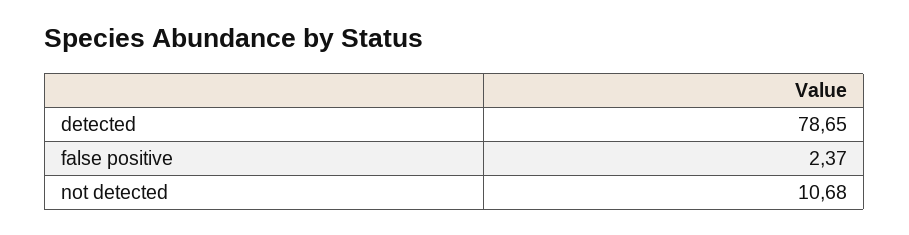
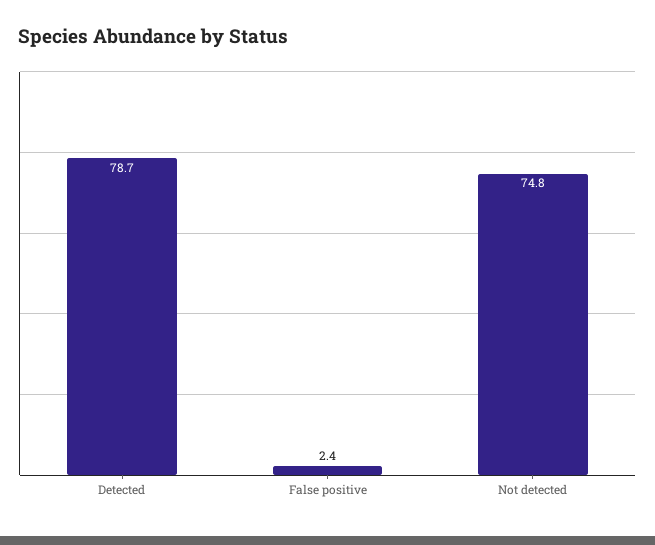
not detected: 10.68 -> 74.8

